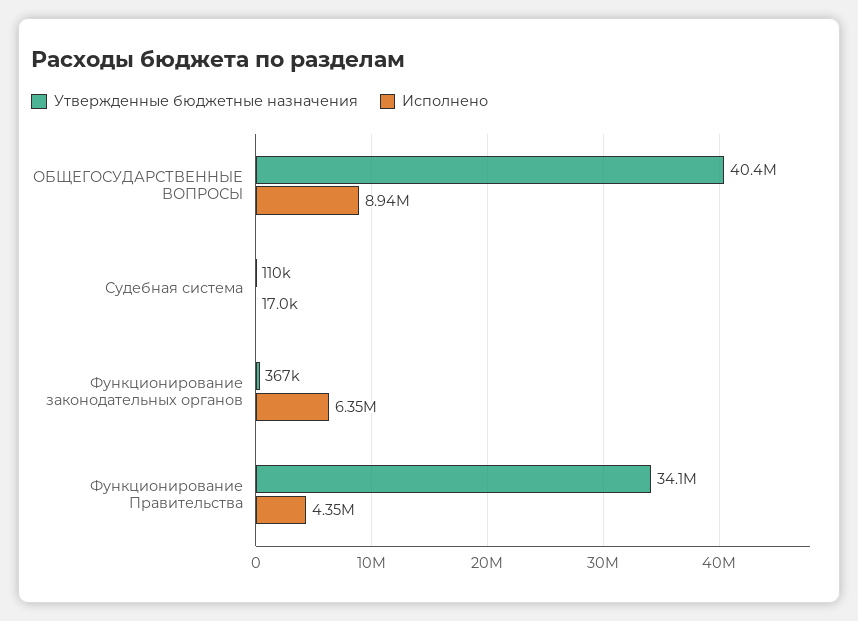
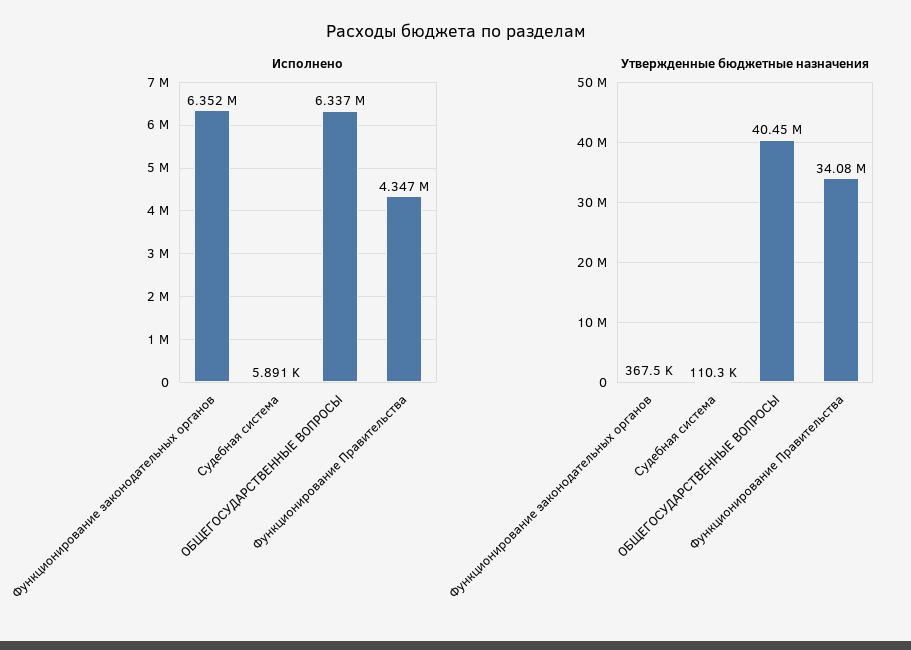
Исполнено, ОБЩЕГОСУДАРСТВЕННЫЕ ВОПРОСЫ: 8940000 -> 6337000
Исполнено, Судебная система: 17000 -> 5891

